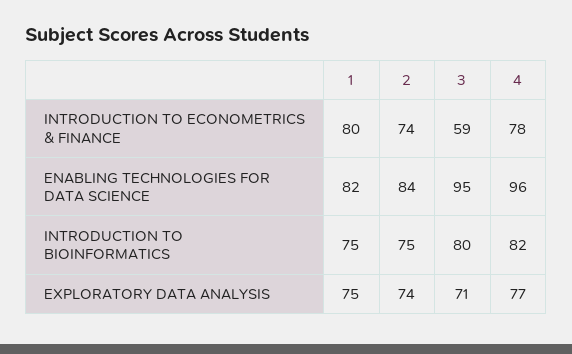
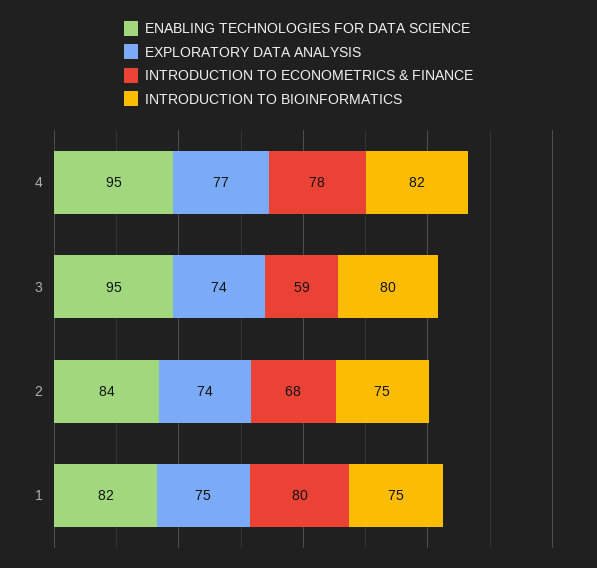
INTRODUCTION TO ECONOMETRICS & FINANCE, 2: 74 -> 68
ENABLING TECHNOLOGIES FOR DATA SCIENCE, 4: 96 -> 95
EXPLORATORY DATA ANALYSIS, 3: 71 -> 74

